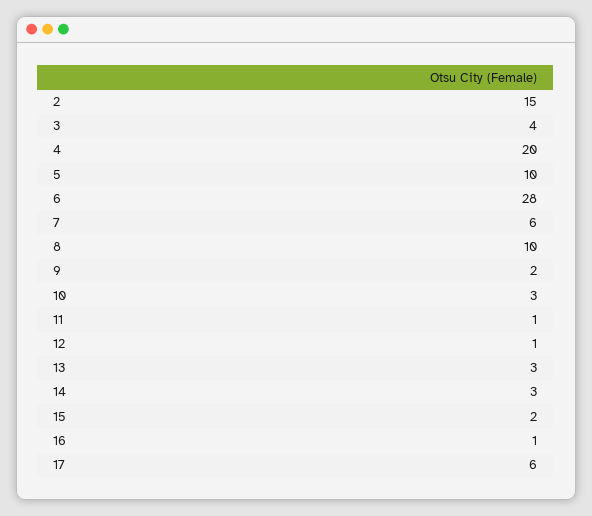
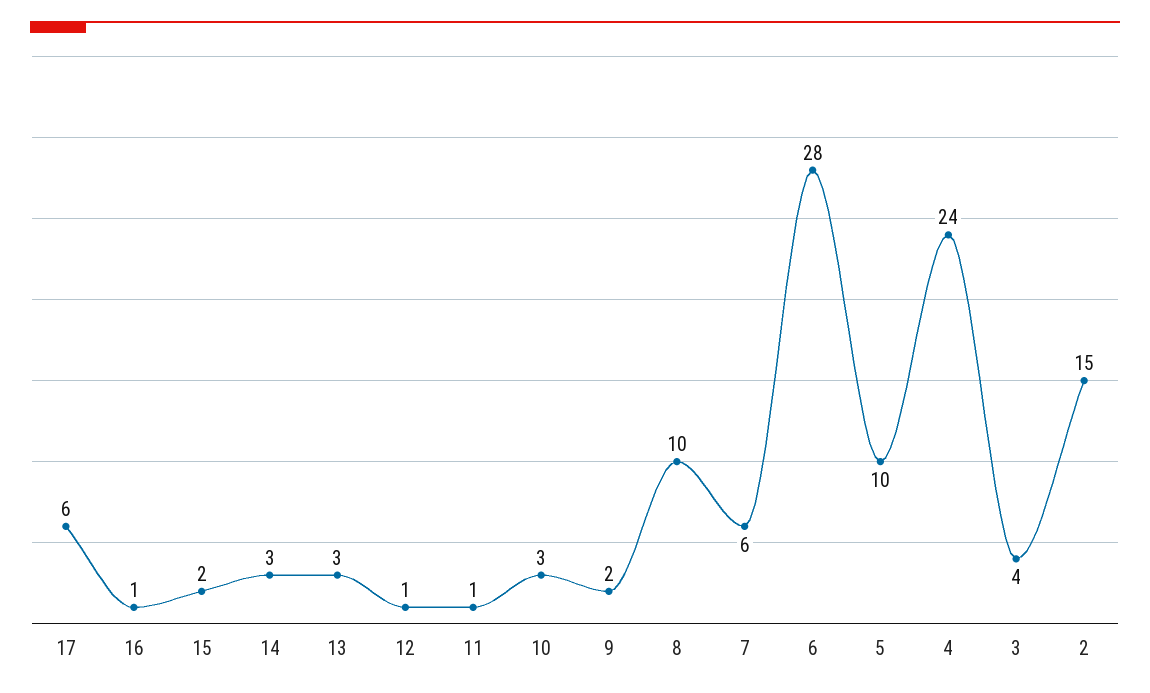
4: 20 -> 24

